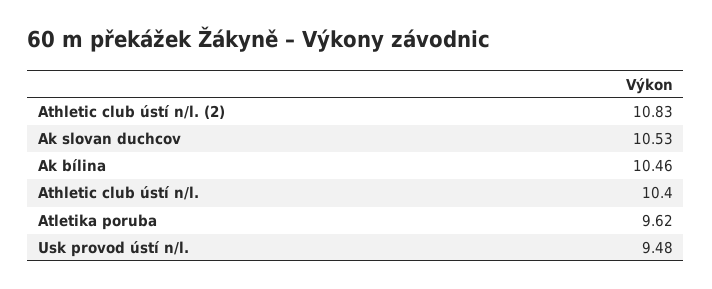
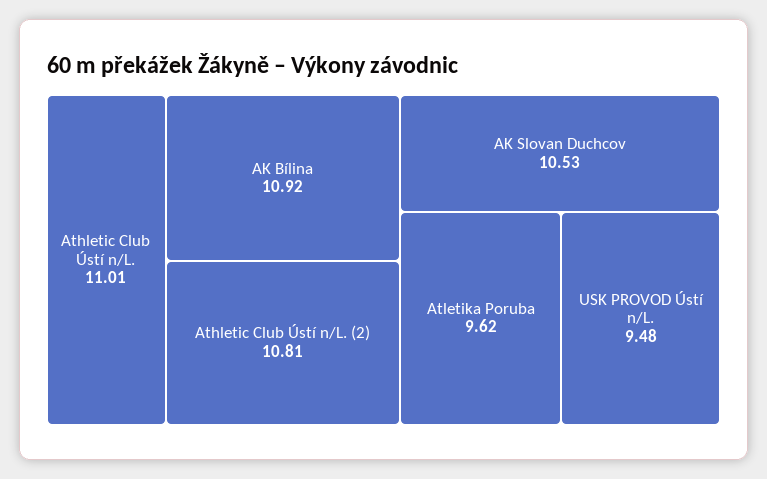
Athletic club ústí n/l. (2): 10.83 -> 10.81
Ak bílina: 10.46 -> 10.92
Athletic club ústí n/l.: 10.4 -> 11.01

